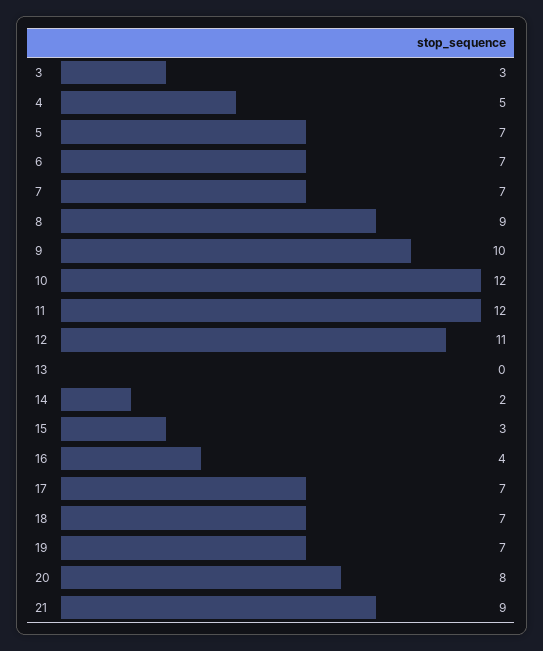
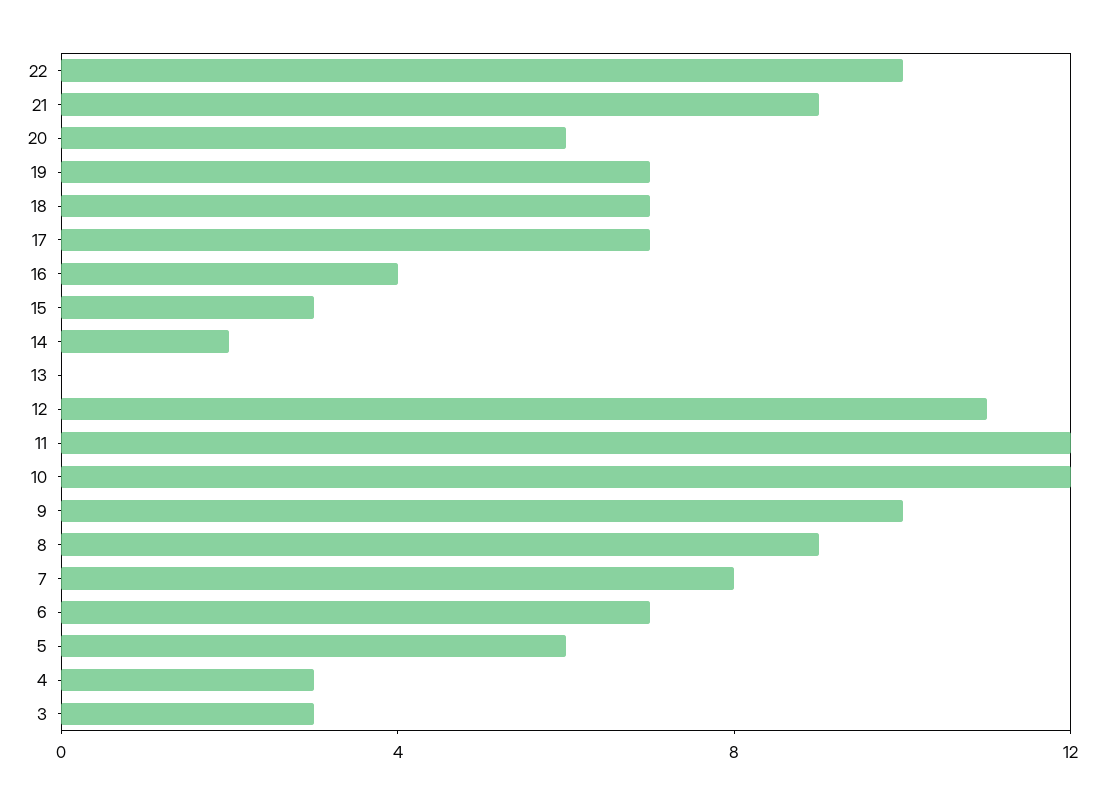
4: 5 -> 3
5: 7 -> 6
7: 7 -> 8
20: 8 -> 6
22: none -> 10

